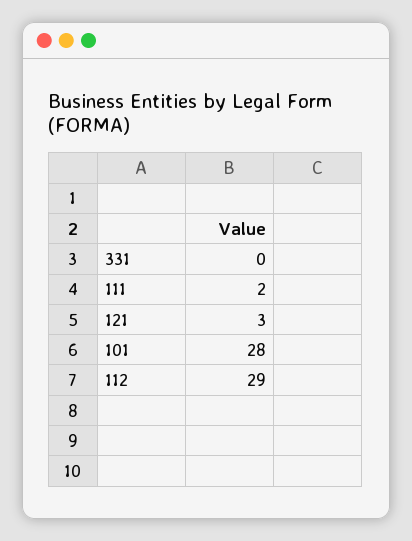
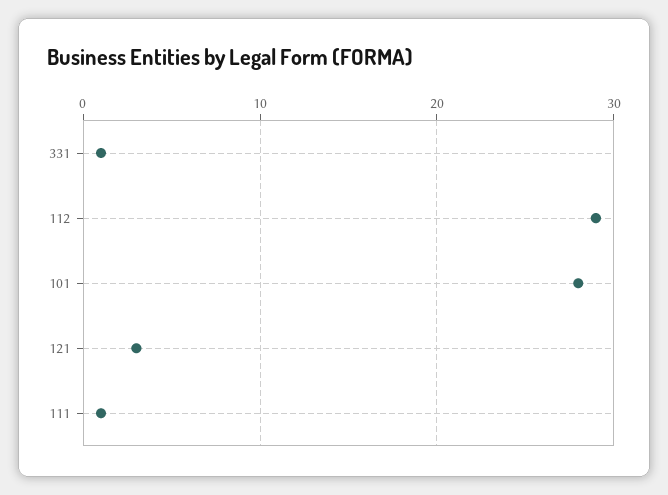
331: 0 -> 1
111: 2 -> 1

